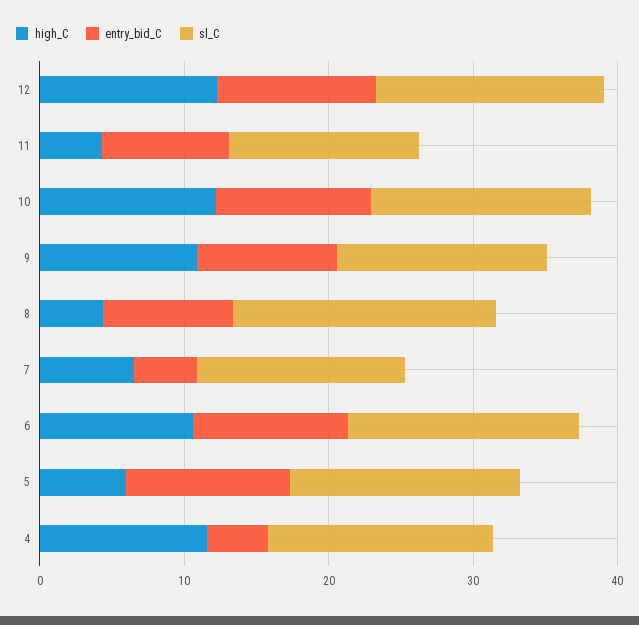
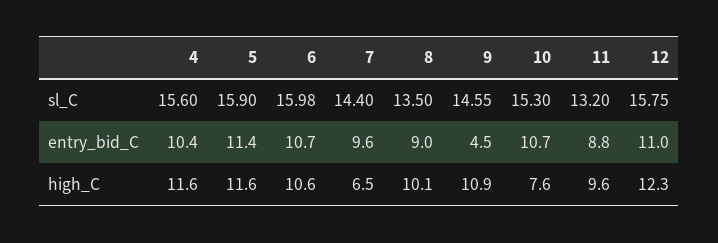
high_C, 11: 4 -> 9.6
high_C, 10: 12 -> 7.6
entry_bid_C, 9: 10 -> 4.5
high_C, 8: 4 -> 10.1
sl_C, 8: 18 -> 13.5
entry_bid_C, 7: 4 -> 9.6
high_C, 5: 6 -> 11.6
entry_bid_C, 4: 4 -> 10.4

